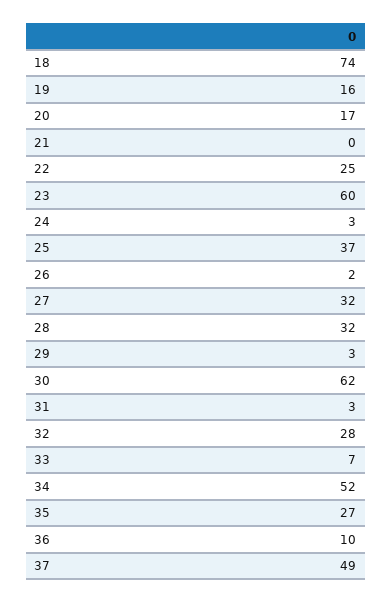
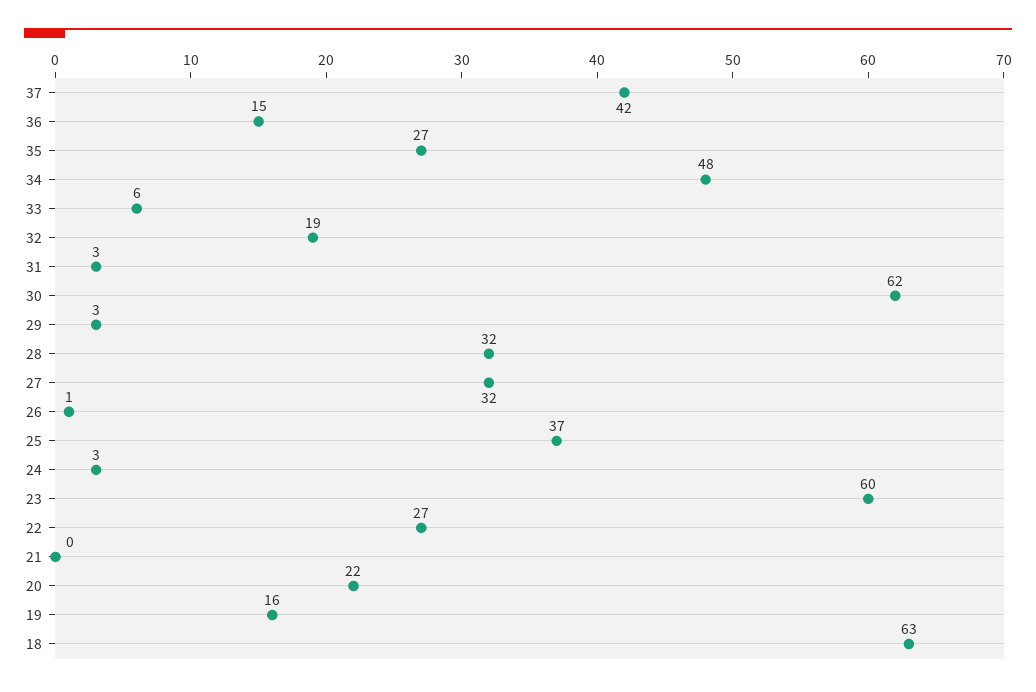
18: 74 -> 63
20: 17 -> 22
22: 25 -> 27
26: 2 -> 1
32: 28 -> 19
33: 7 -> 6
34: 52 -> 48
36: 10 -> 15
37: 49 -> 42

